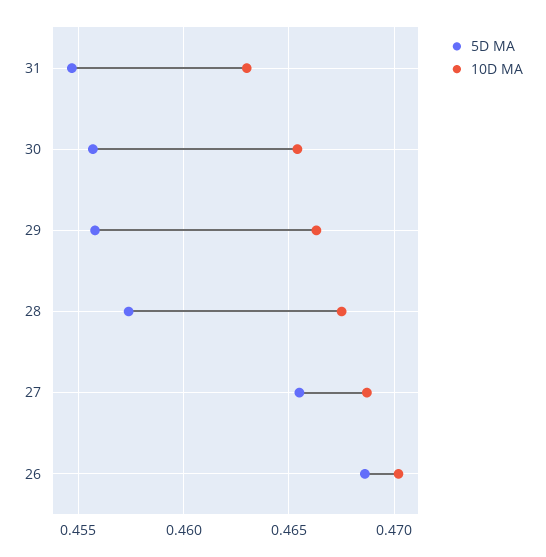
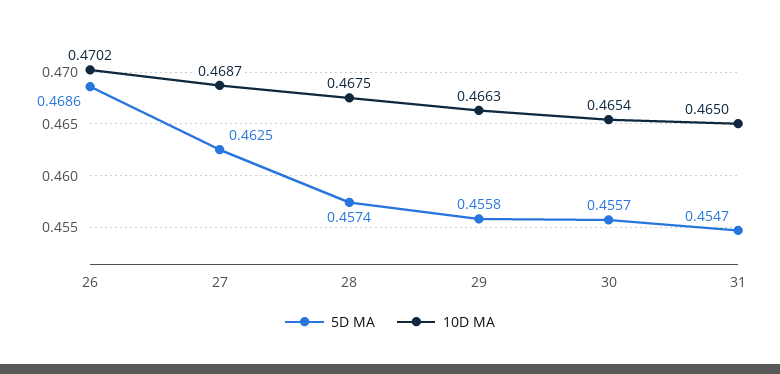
10D MA, 31: 0.463 -> 0.465
5D MA, 27: 0.4655 -> 0.4625

